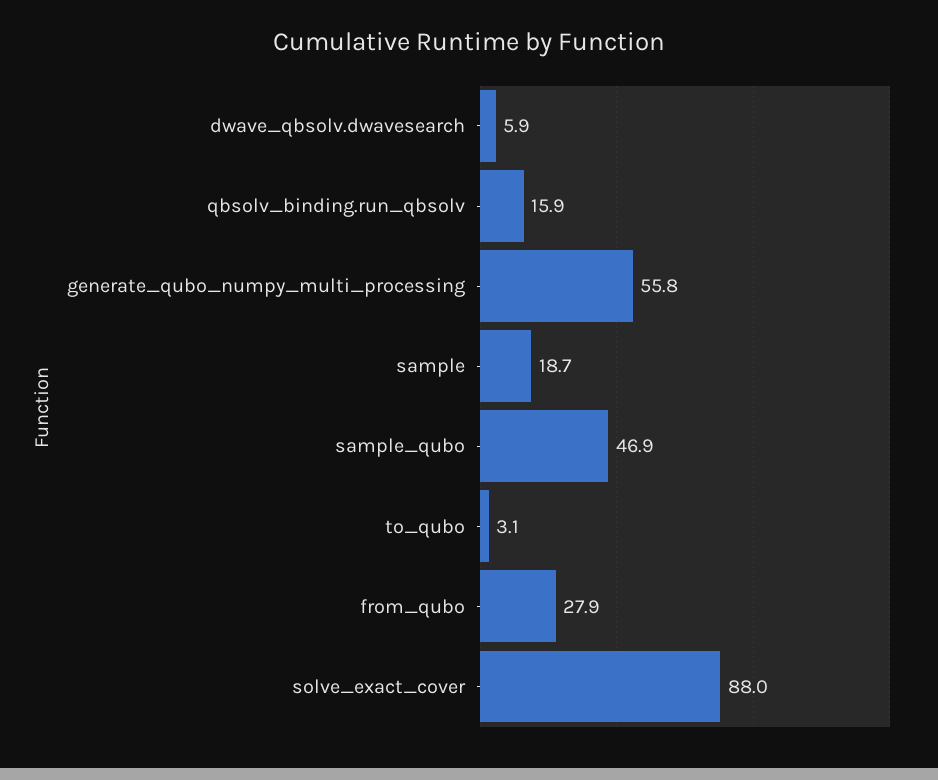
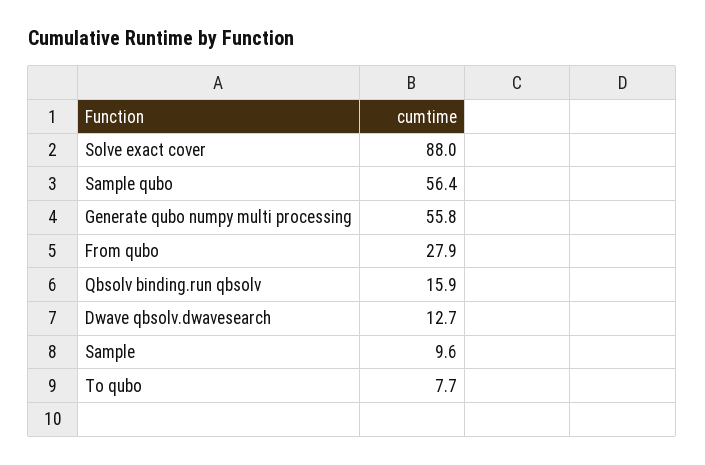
dwave_qbsolv.dwavesearch: 5.9 -> 12.7
sample: 18.7 -> 9.6
sample_qubo: 46.9 -> 56.4
to_qubo: 3.1 -> 7.7

